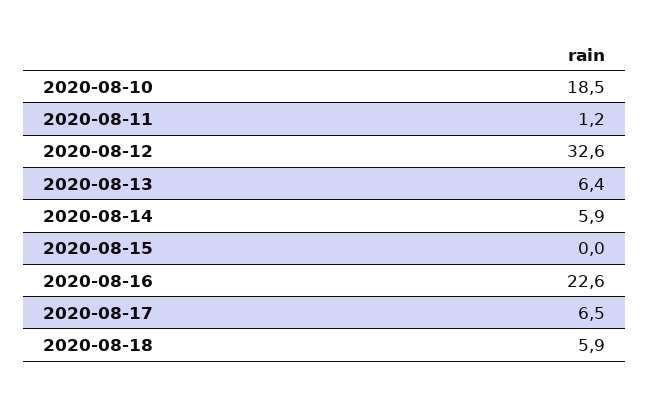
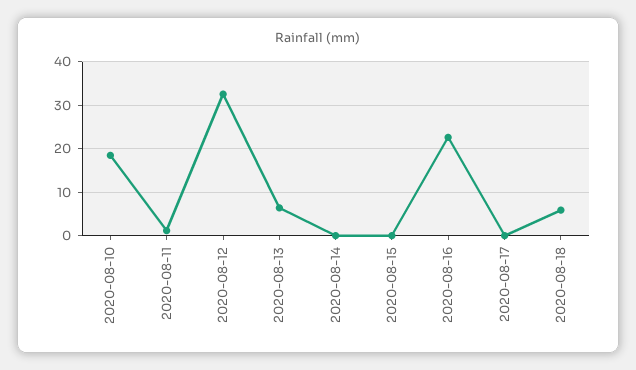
2020-08-14: 5.9 -> 0
2020-08-17: 6.5 -> 0

